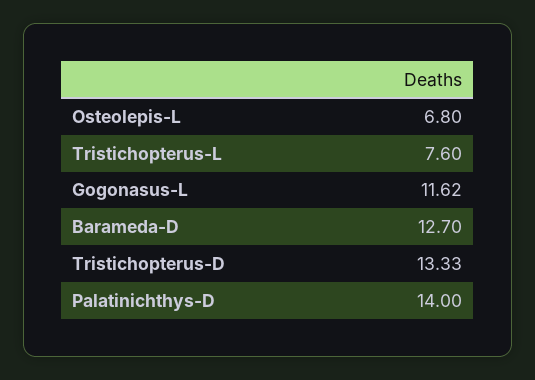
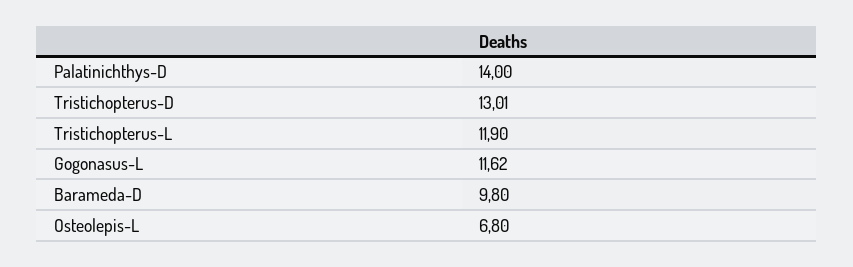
Tristichopterus-L: 7.6 -> 11.9
Barameda-D: 12.7 -> 9.8
Tristichopterus-D: 13.33 -> 13.01

